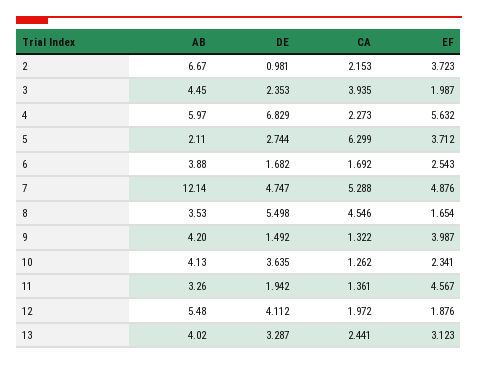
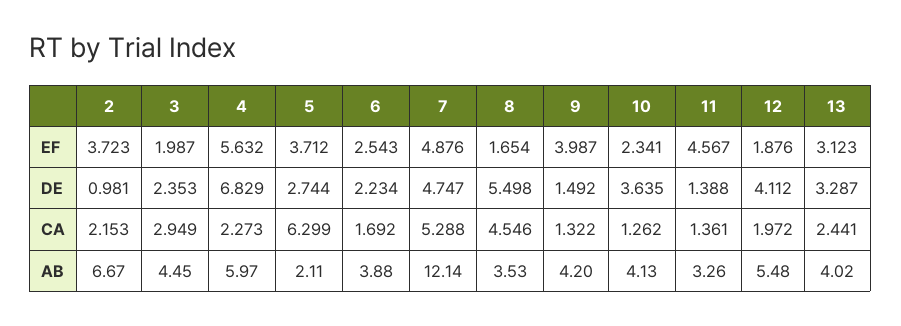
CA, 3: 3.935 -> 2.949
DE, 6: 1.682 -> 2.234
DE, 11: 1.942 -> 1.388

